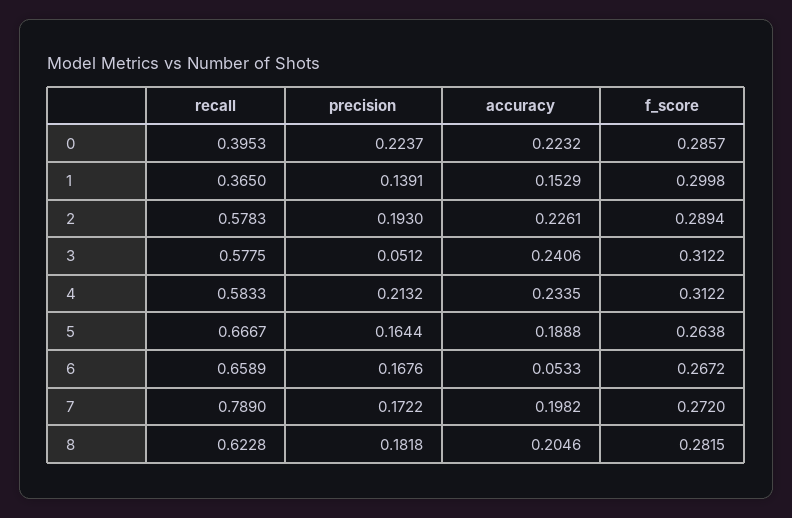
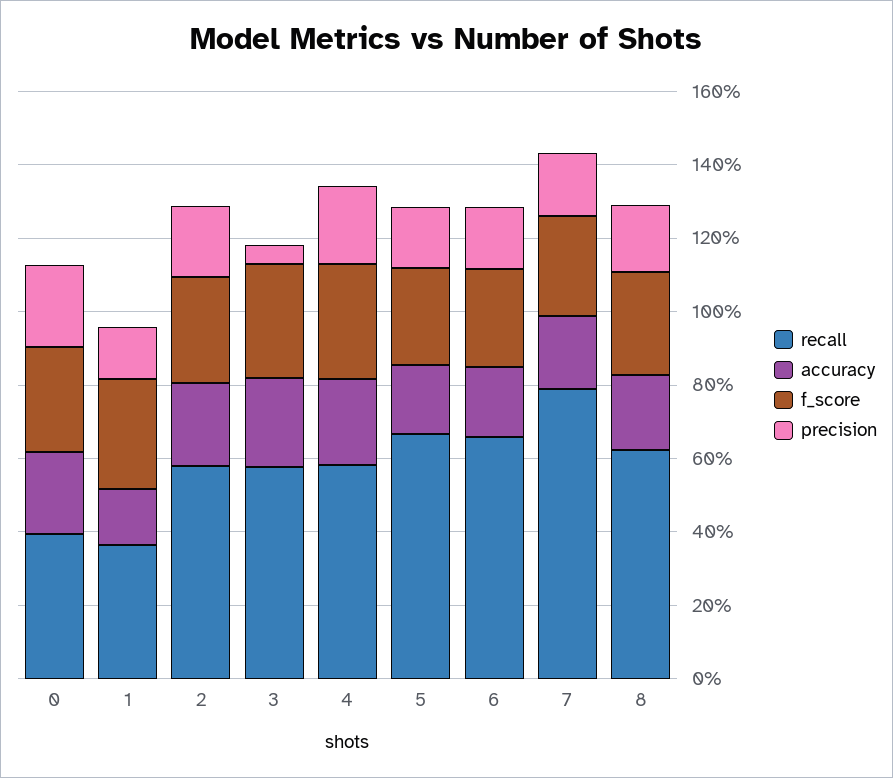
accuracy, 6: 0.0533 -> 0.2

